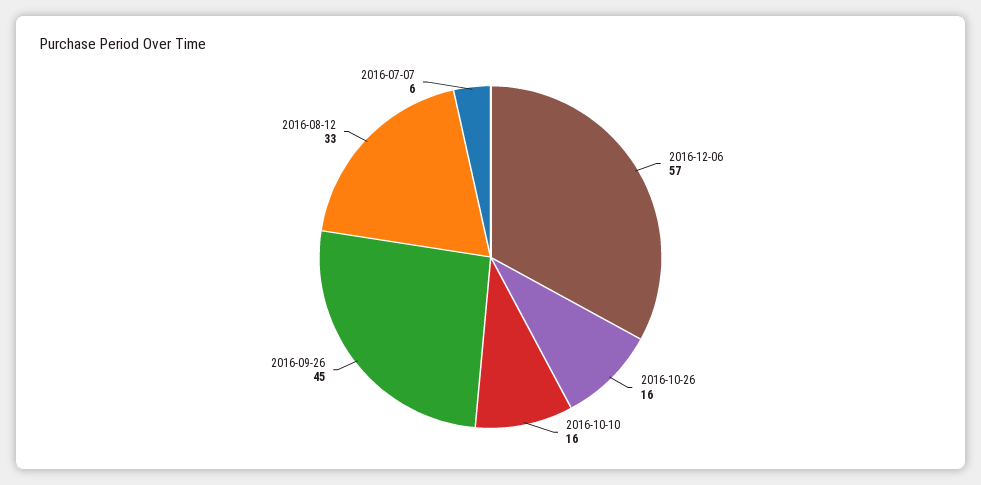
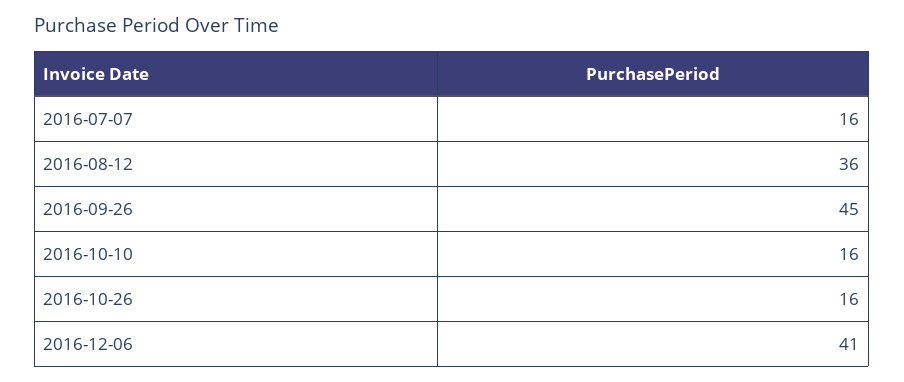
2016-12-06: 57 -> 41
2016-08-12: 33 -> 36
2016-07-07: 6 -> 16

